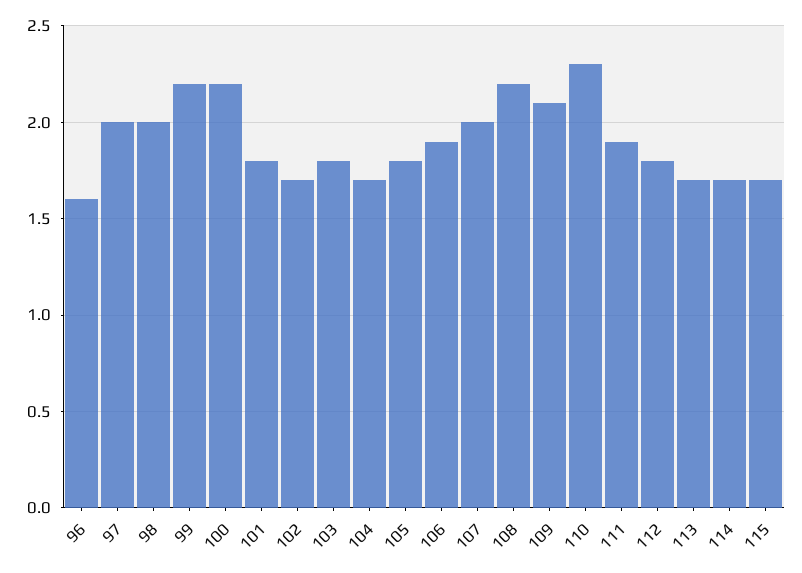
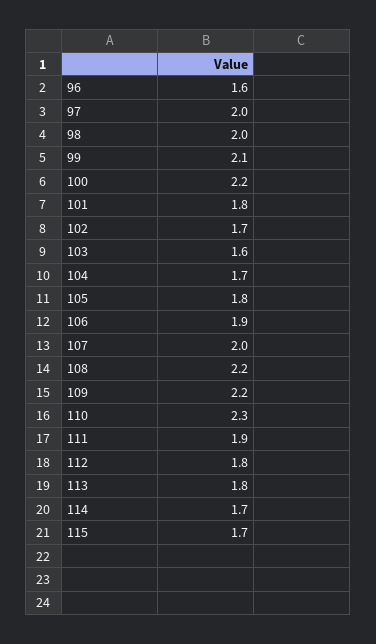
99: 2.2 -> 2.1
103: 1.8 -> 1.6
109: 2.1 -> 2.2
113: 1.7 -> 1.8

